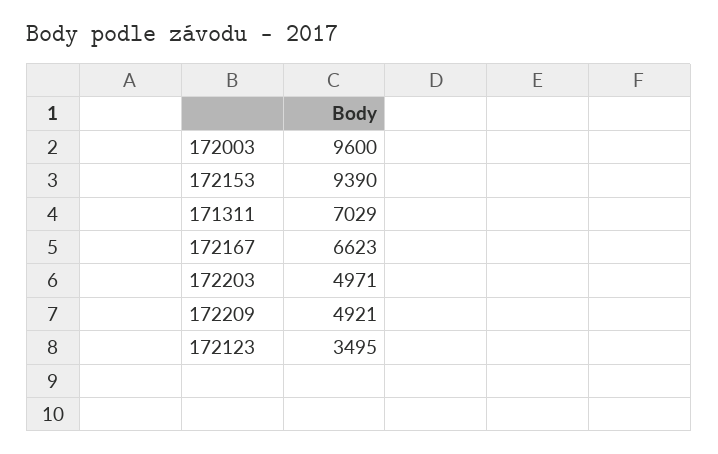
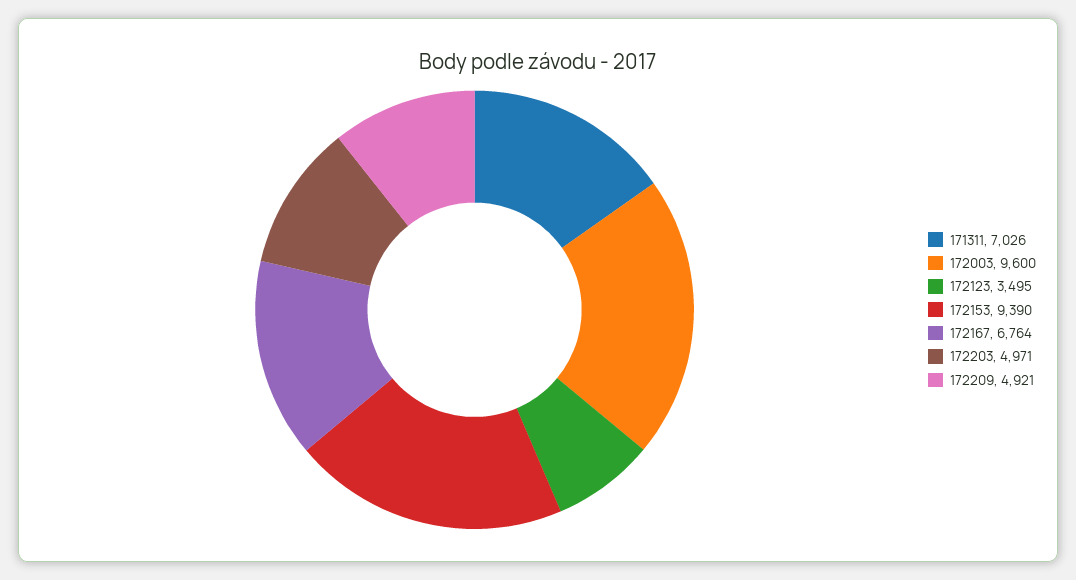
171311: 7029 -> 7026
172167: 6623 -> 6764

